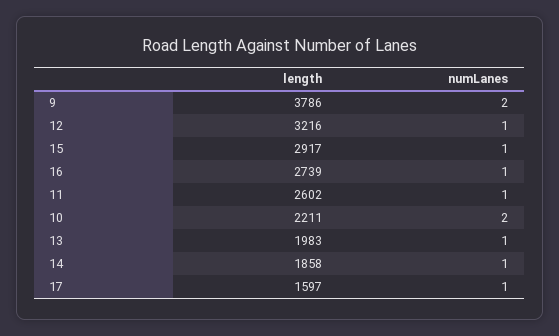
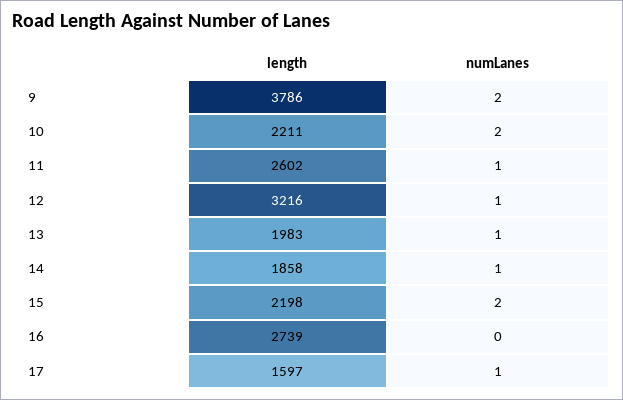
length, 15: 2917 -> 2198
numLanes, 15: 1 -> 2
numLanes, 16: 1 -> 0

